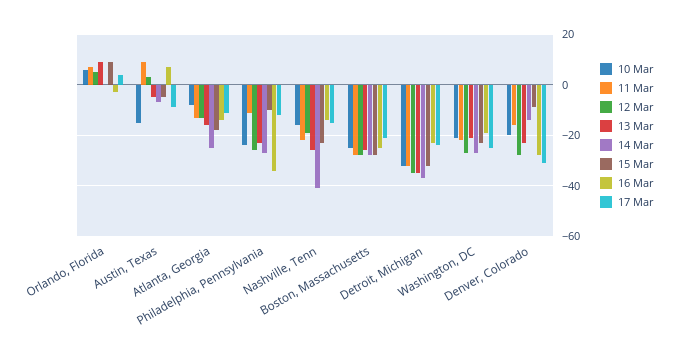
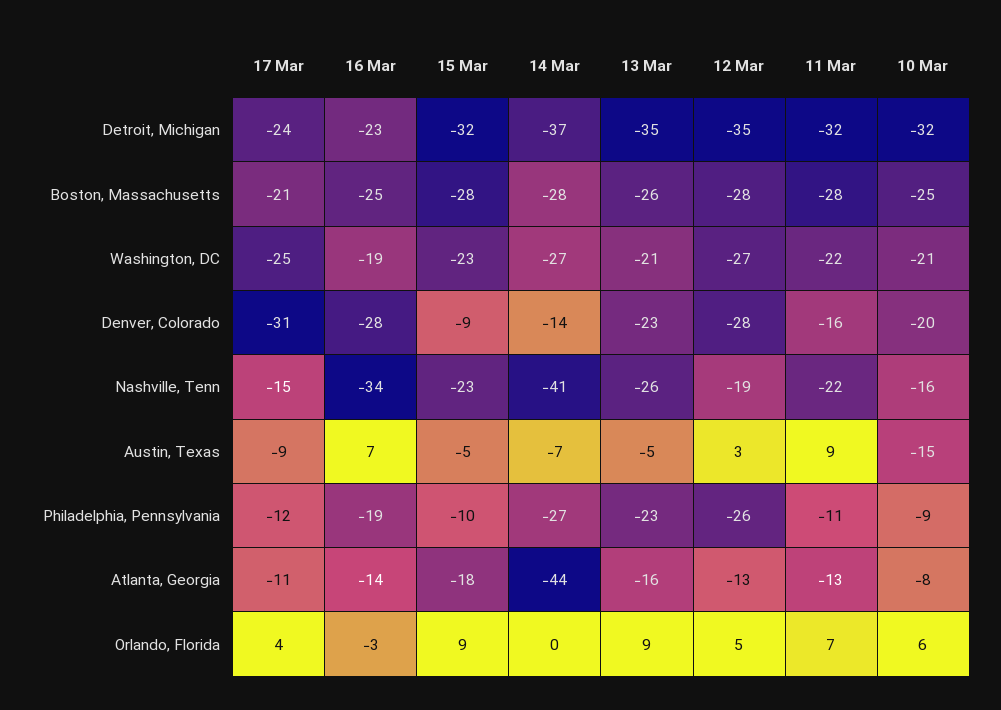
14 Mar, Atlanta, Georgia: -25 -> -44
10 Mar, Philadelphia, Pennsylvania: -25 -> -9
16 Mar, Philadelphia, Pennsylvania: -35 -> -19
16 Mar, Nashville, Tenn: -15 -> -34

